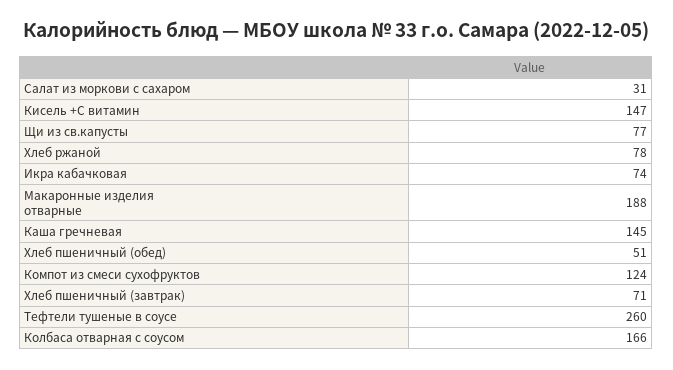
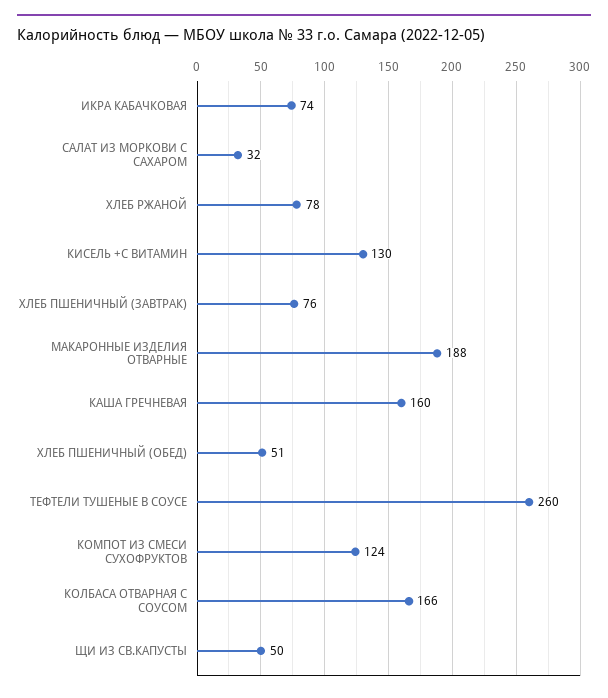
Салат из моркови с сахаром: 31 -> 32
Кисель +С витамин: 147 -> 130
Щи из св.капусты: 77 -> 50
Каша гречневая: 145 -> 160
Хлеб пшеничный (завтрак): 71 -> 76

